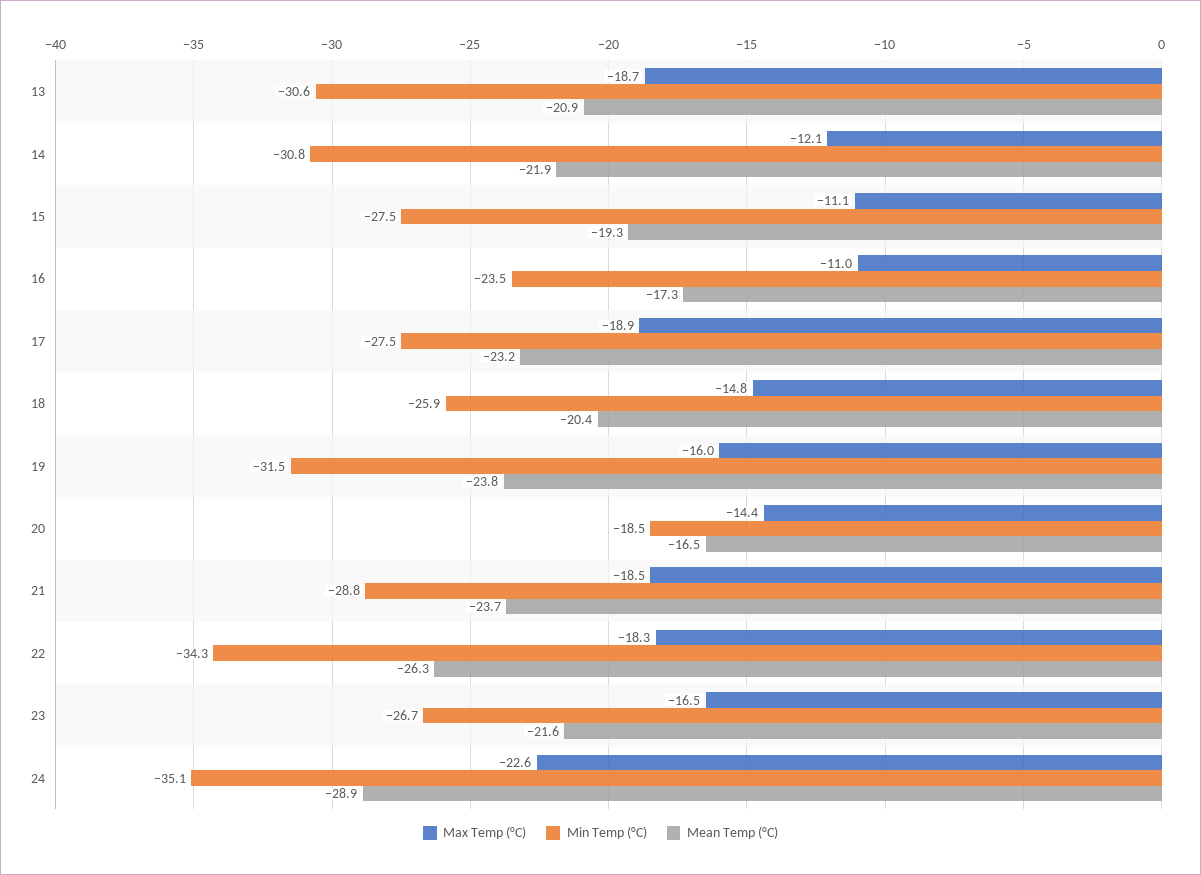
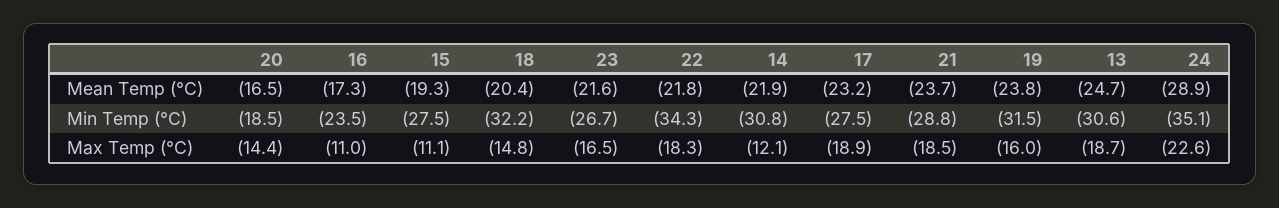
Mean Temp (°C), 13: -20.9 -> -24.7
Min Temp (°C), 18: -25.9 -> -32.2
Mean Temp (°C), 22: -26.3 -> -21.8

